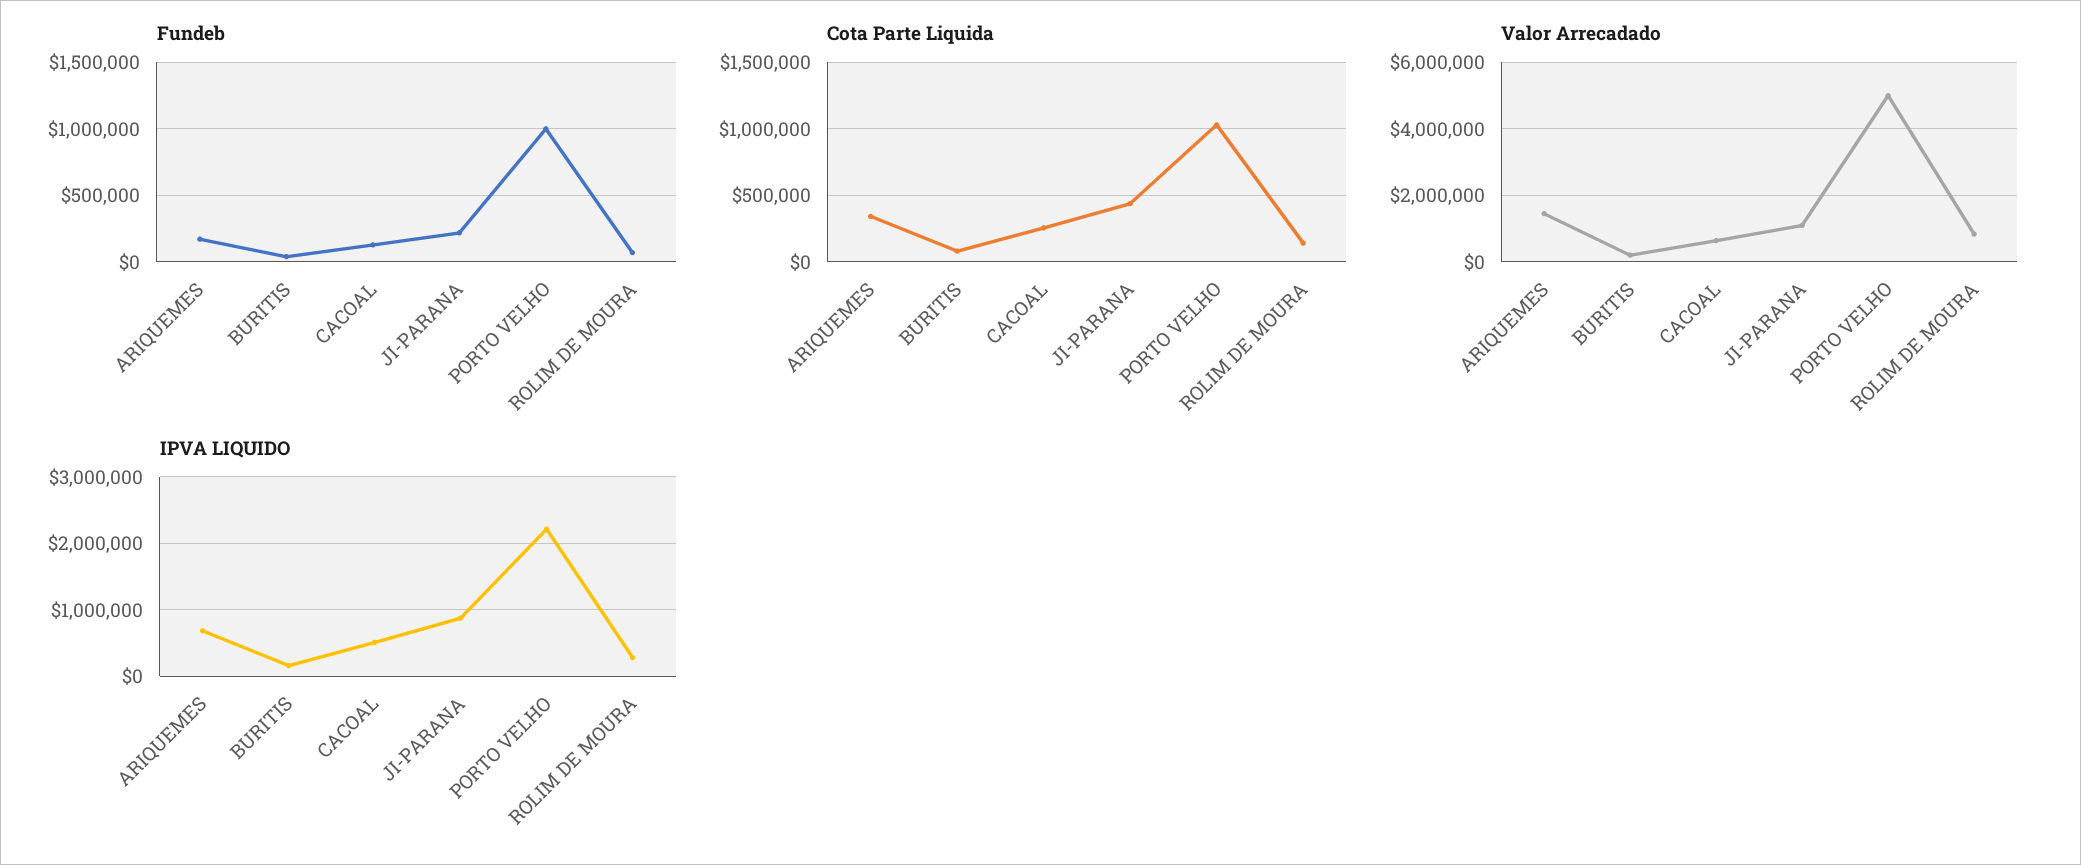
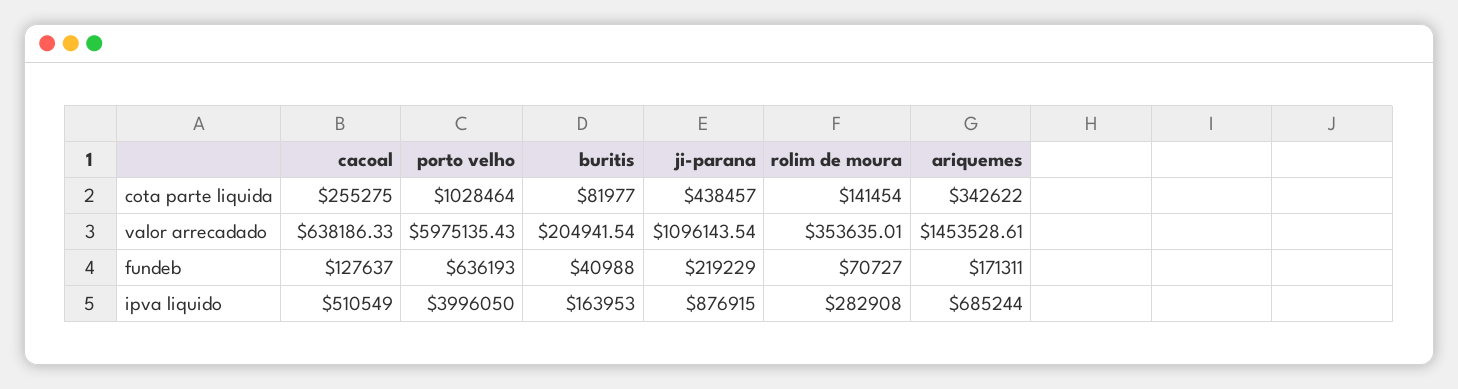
Fundeb, PORTO VELHO: 1000000 -> 636193
Valor Arrecadado, PORTO VELHO: 5000000 -> 5975135.43
Valor Arrecadado, ROLIM DE MOURA: 800000 -> 353635.01
IPVA LIQUIDO, PORTO VELHO: 2200000 -> 3996050

